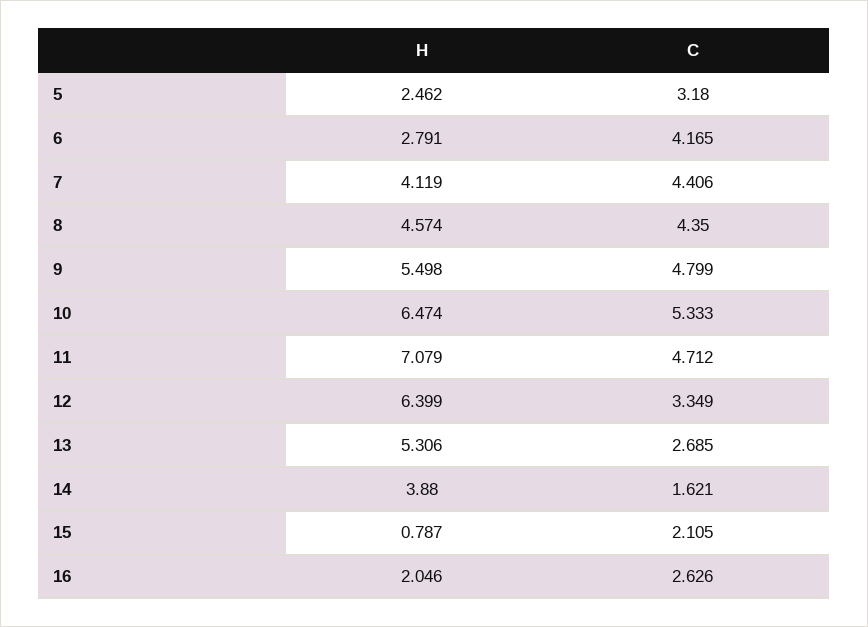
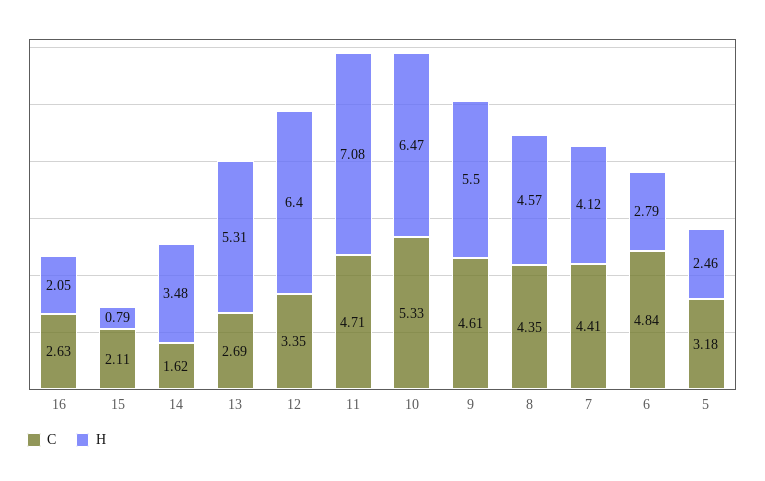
C, 6: 4.165 -> 4.84
C, 9: 4.799 -> 4.61
H, 14: 3.88 -> 3.48

